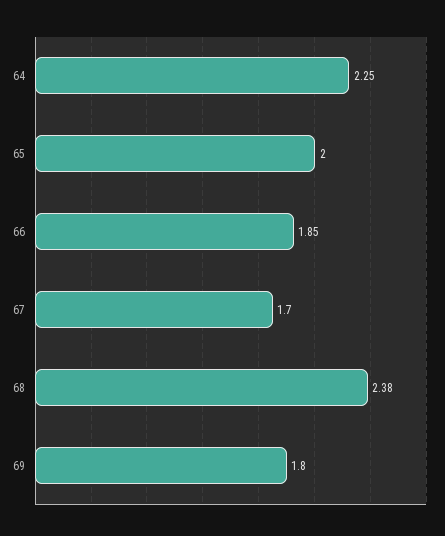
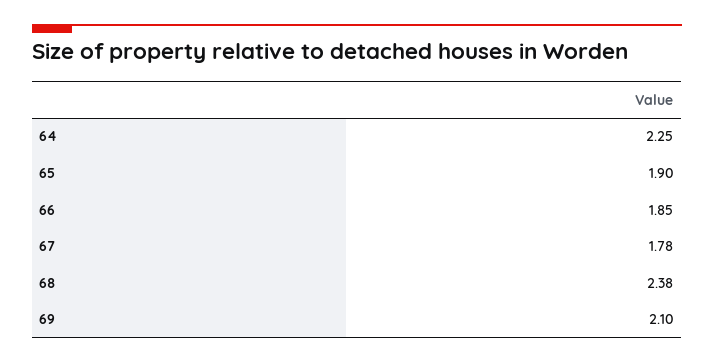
65: 2 -> 1.9
67: 1.7 -> 1.78
69: 1.8 -> 2.1

